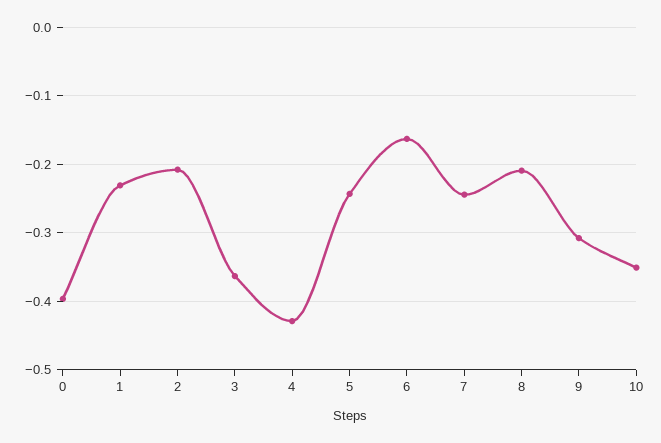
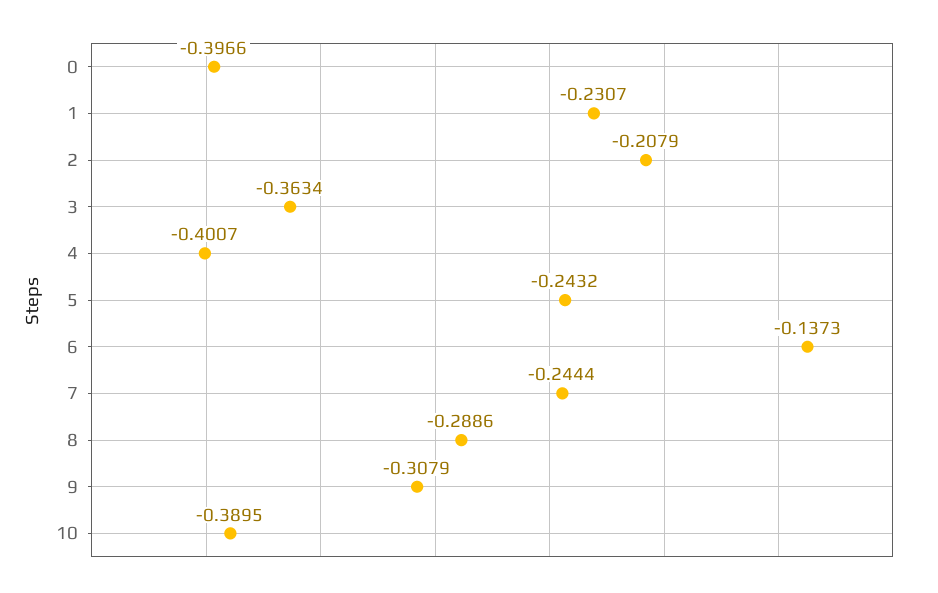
4: -0.43 -> -0.4007
6: -0.16 -> -0.1373
8: -0.21 -> -0.2886
10: -0.35 -> -0.3895

